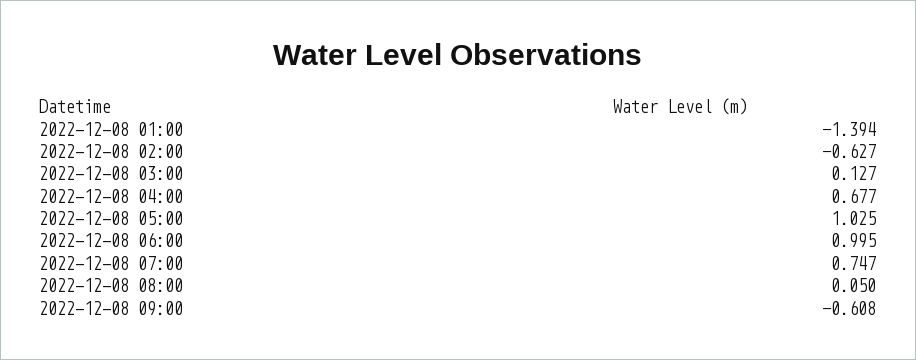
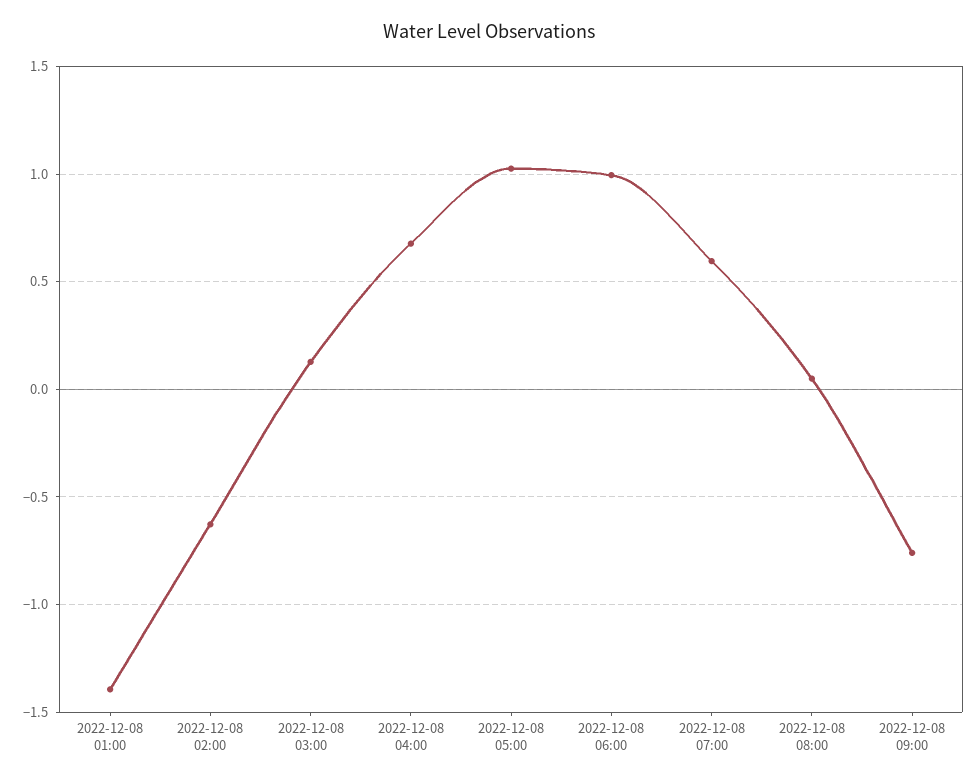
2022-12-08 07:00: 0.747 -> 0.6
2022-12-08 09:00: -0.608 -> -0.75

